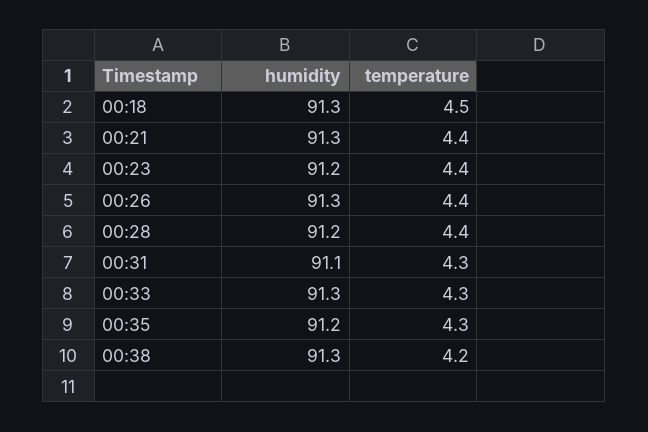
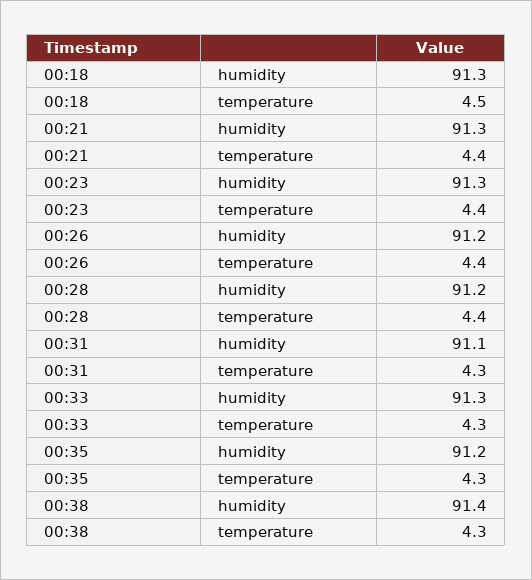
humidity, 00:23: 91.2 -> 91.3
humidity, 00:26: 91.3 -> 91.2
humidity, 00:38: 91.3 -> 91.4
temperature, 00:38: 4.2 -> 4.3

